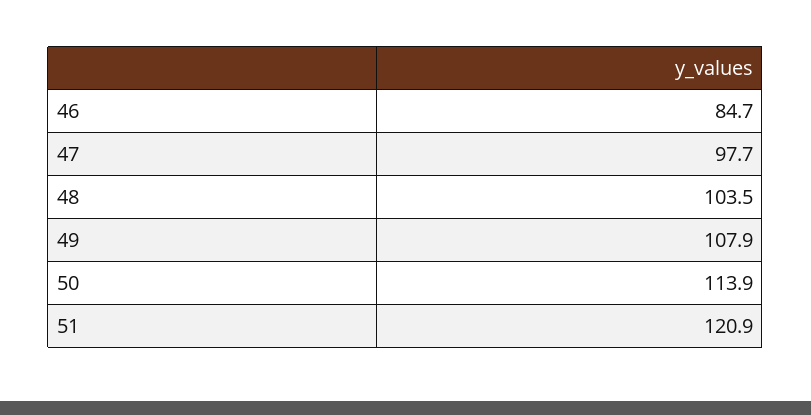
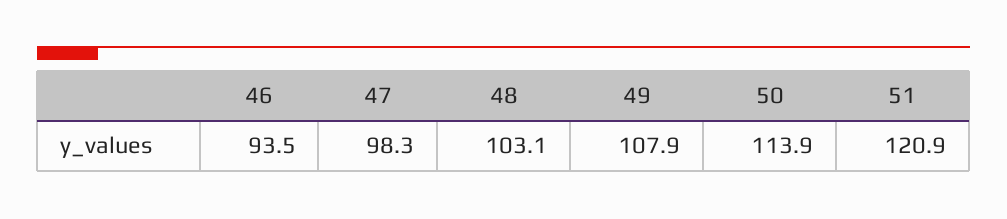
46: 84.7 -> 93.5
47: 97.7 -> 98.3
48: 103.5 -> 103.1

